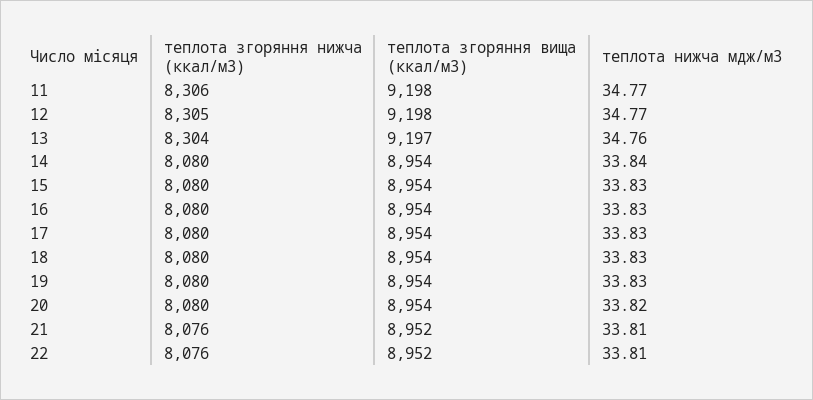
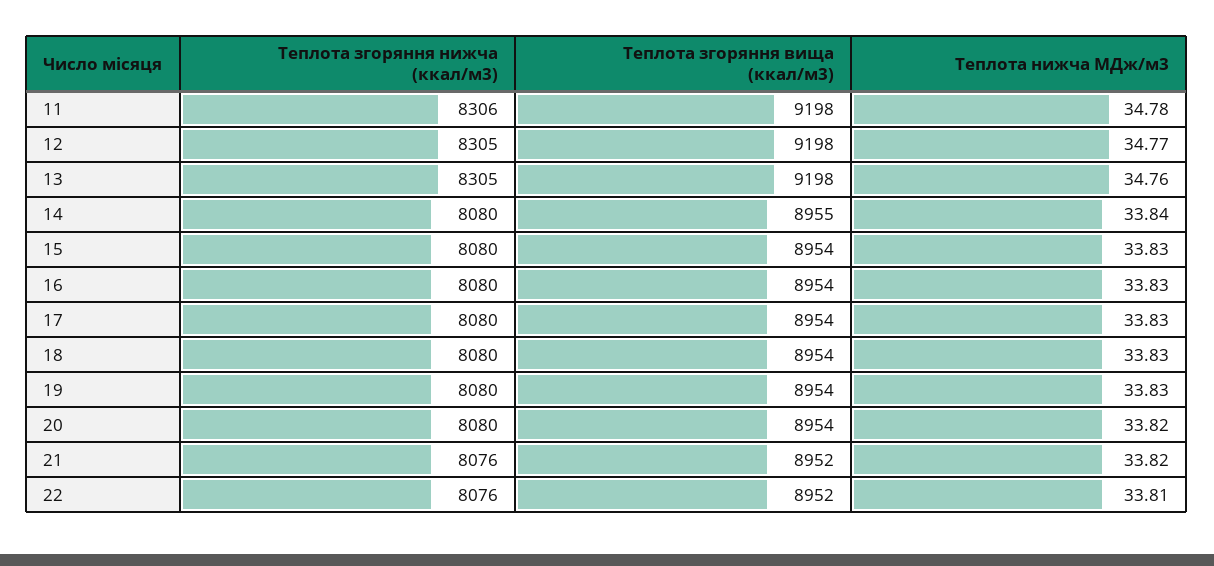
теплота нижча мдж/м3, 11: 34.77 -> 34.78
теплота згоряння нижча (ккал/м3), 13: 8304 -> 8305
теплота згоряння вища (ккал/м3), 13: 9197 -> 9198
теплота згоряння вища (ккал/м3), 14: 8954 -> 8955
теплота нижча мдж/м3, 21: 33.81 -> 33.82

